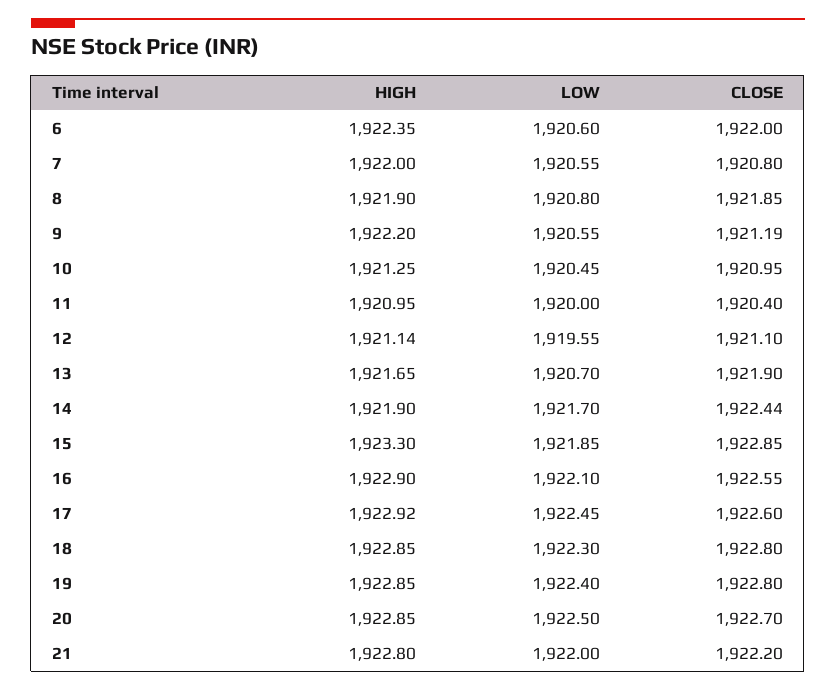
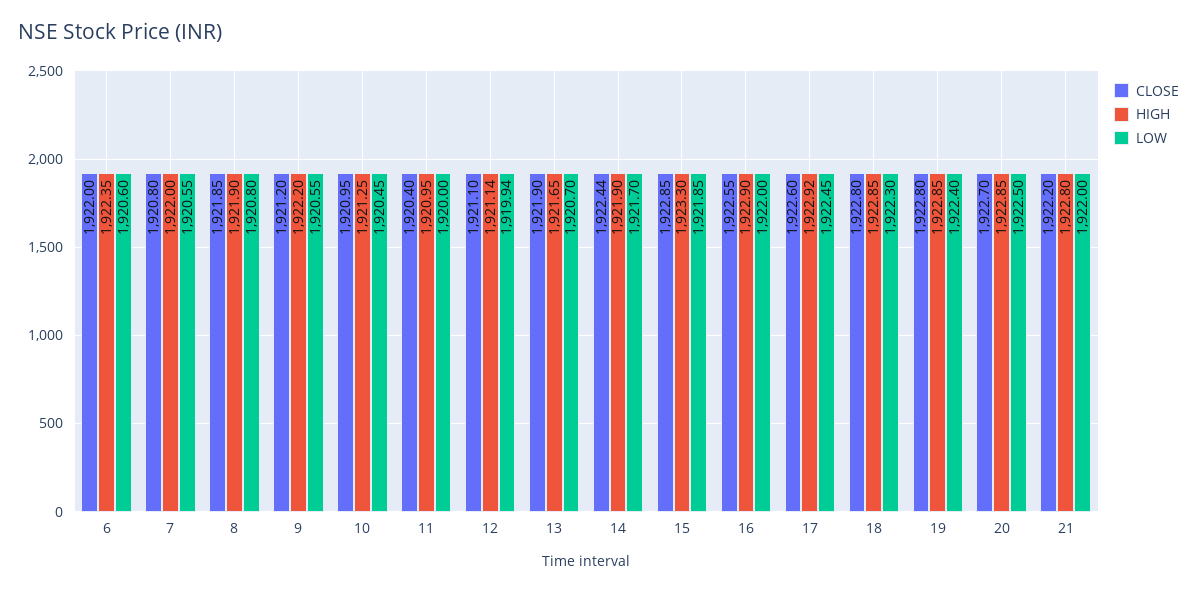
CLOSE, 9: 1921.19 -> 1921.2
LOW, 12: 1919.55 -> 1919.94
LOW, 16: 1922.1 -> 1922

